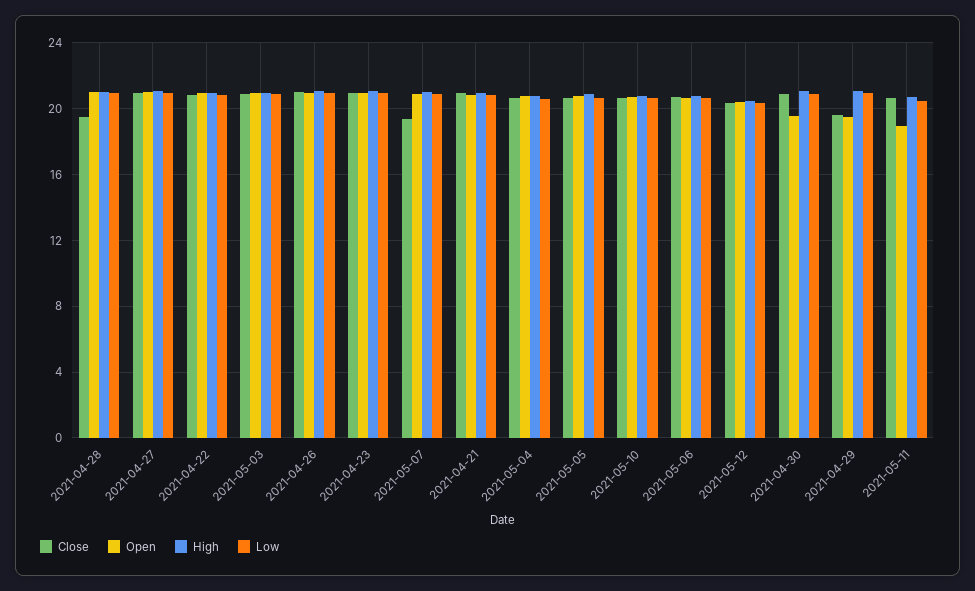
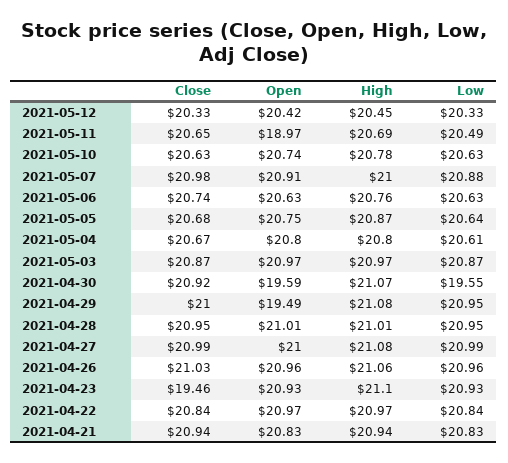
Close, 2021-04-28: 19.5 -> 20.95
Close, 2021-04-23: 21 -> 19.46
Close, 2021-05-07: 19.5 -> 20.98
Low, 2021-04-30: 21 -> 19.55
Close, 2021-04-29: 19.5 -> 21

